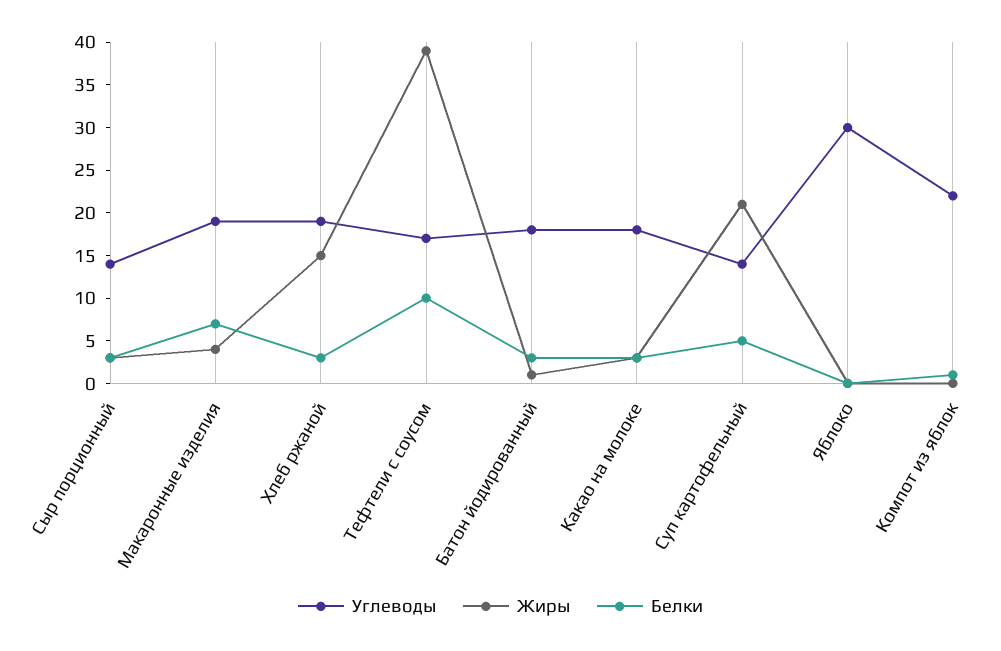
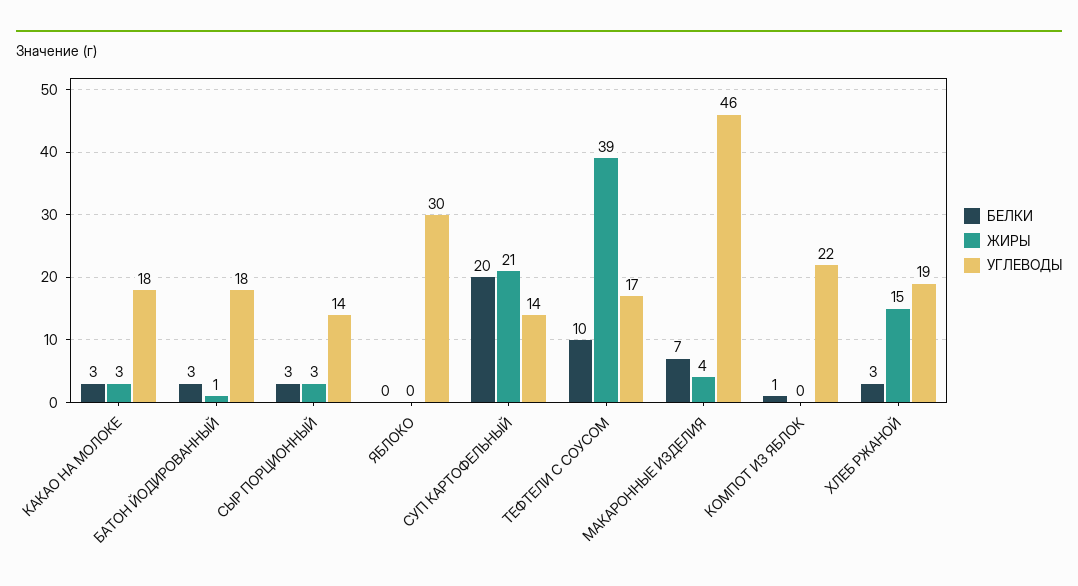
Углеводы, Макаронные изделия: 19 -> 46
Белки, Суп картофельный: 5 -> 20

